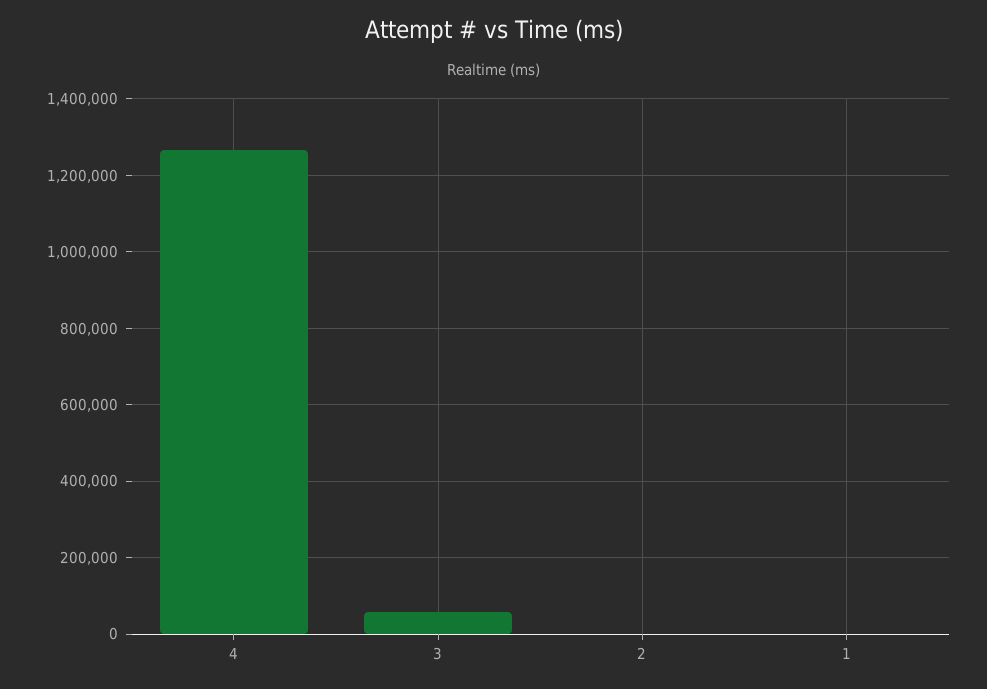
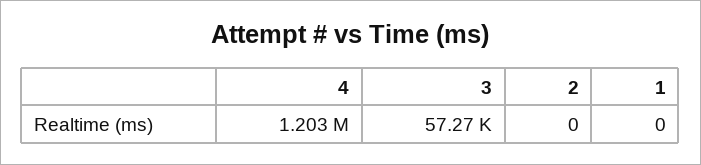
4: 1260000 -> 1203000

